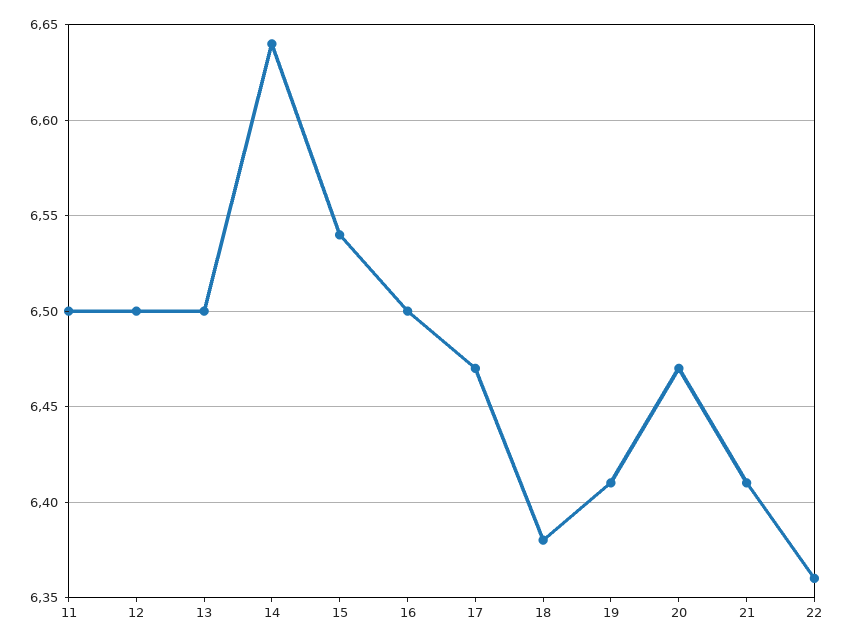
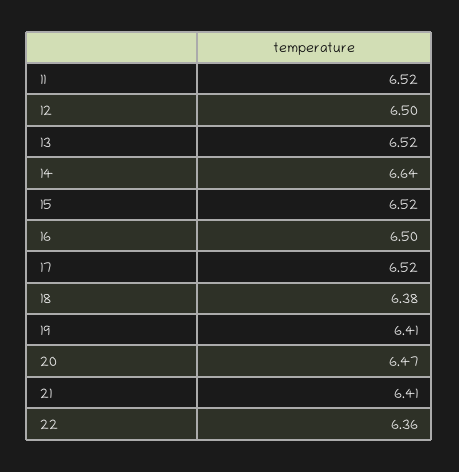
11: 6.5 -> 6.52
13: 6.5 -> 6.52
15: 6.54 -> 6.52
17: 6.47 -> 6.52

